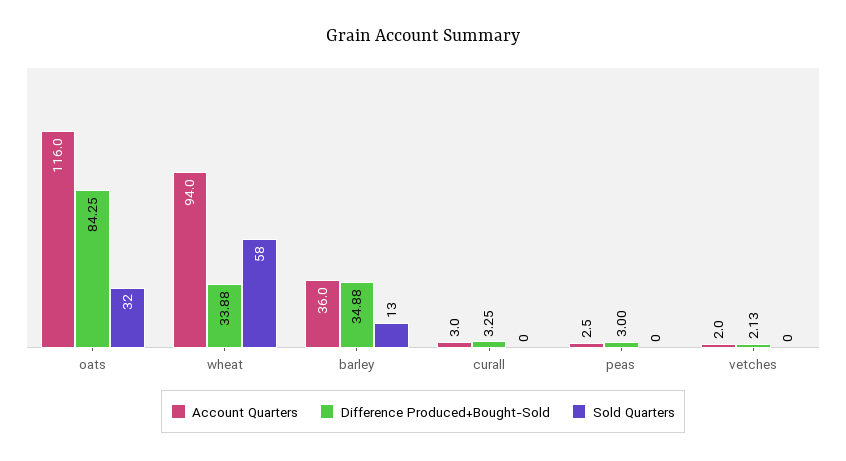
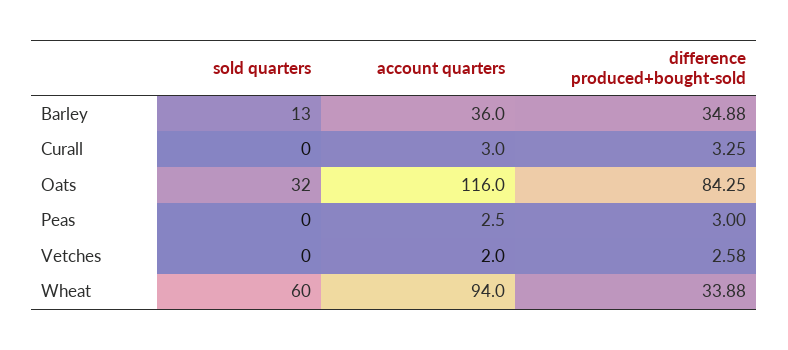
Sold Quarters, wheat: 58 -> 60
Difference Produced+Bought-Sold, vetches: 2.13 -> 2.58

